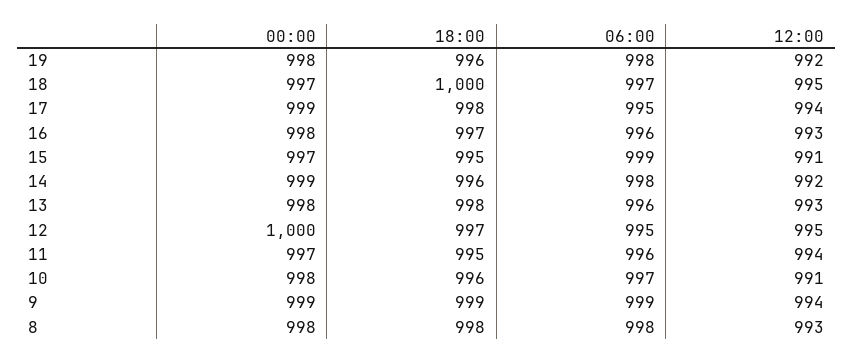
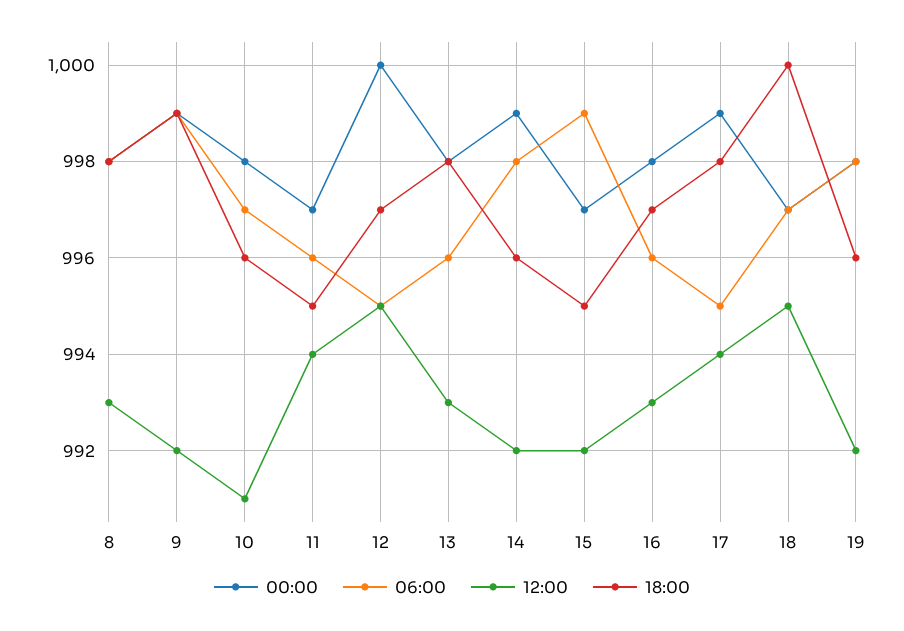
12:00, 15: 991 -> 992
12:00, 9: 994 -> 992

